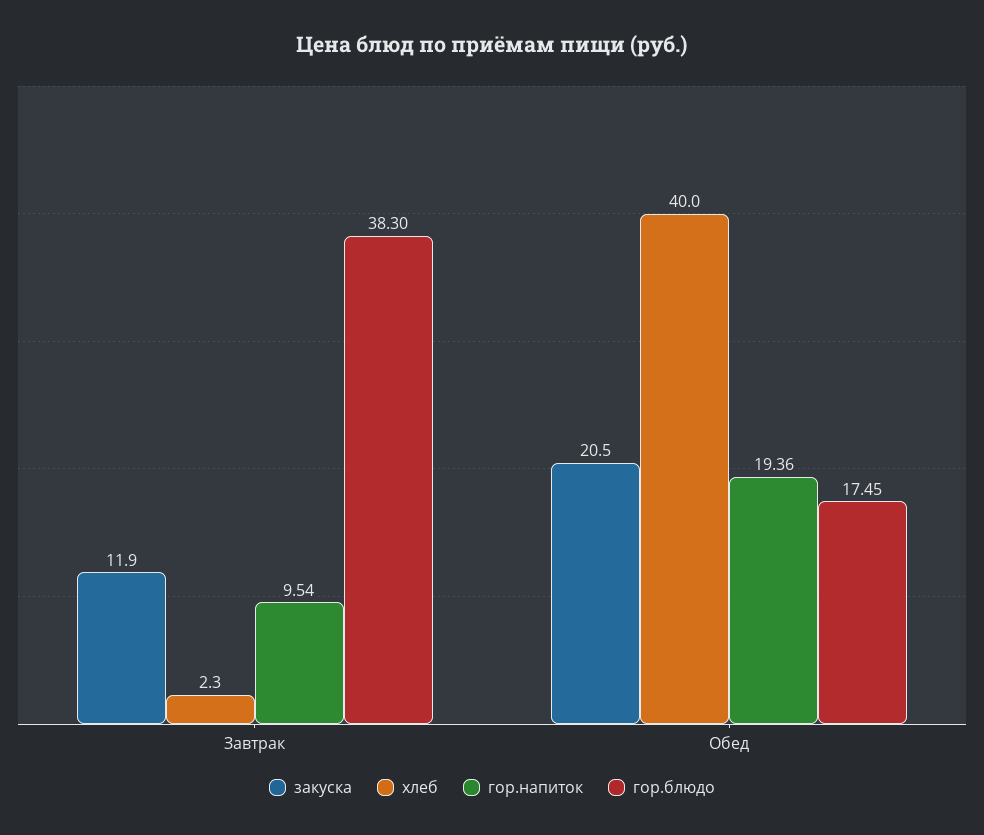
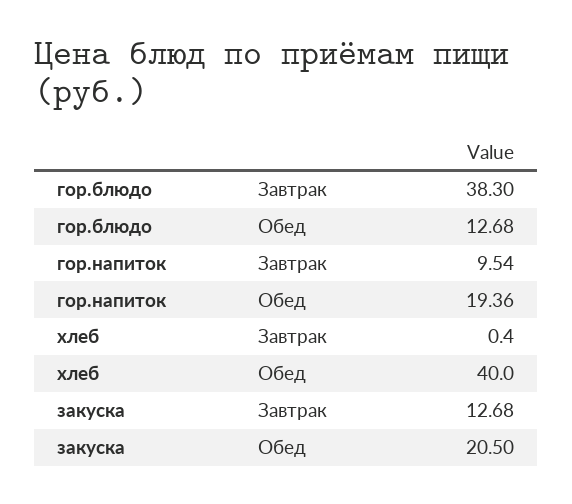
закуска, Завтрак: 11.9 -> 12.68
хлеб, Завтрак: 2.3 -> 0.4
гор.блюдо, Обед: 17.45 -> 12.68

